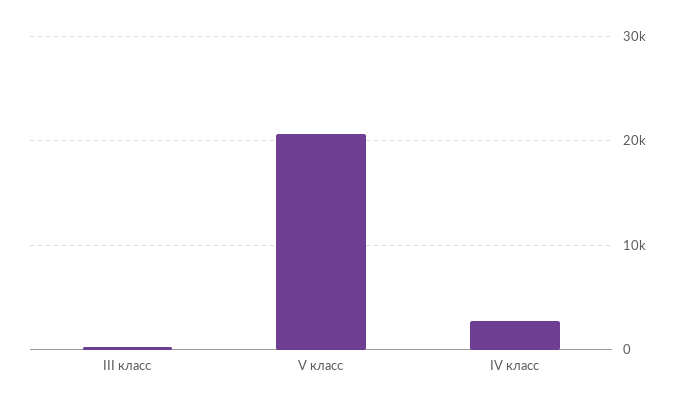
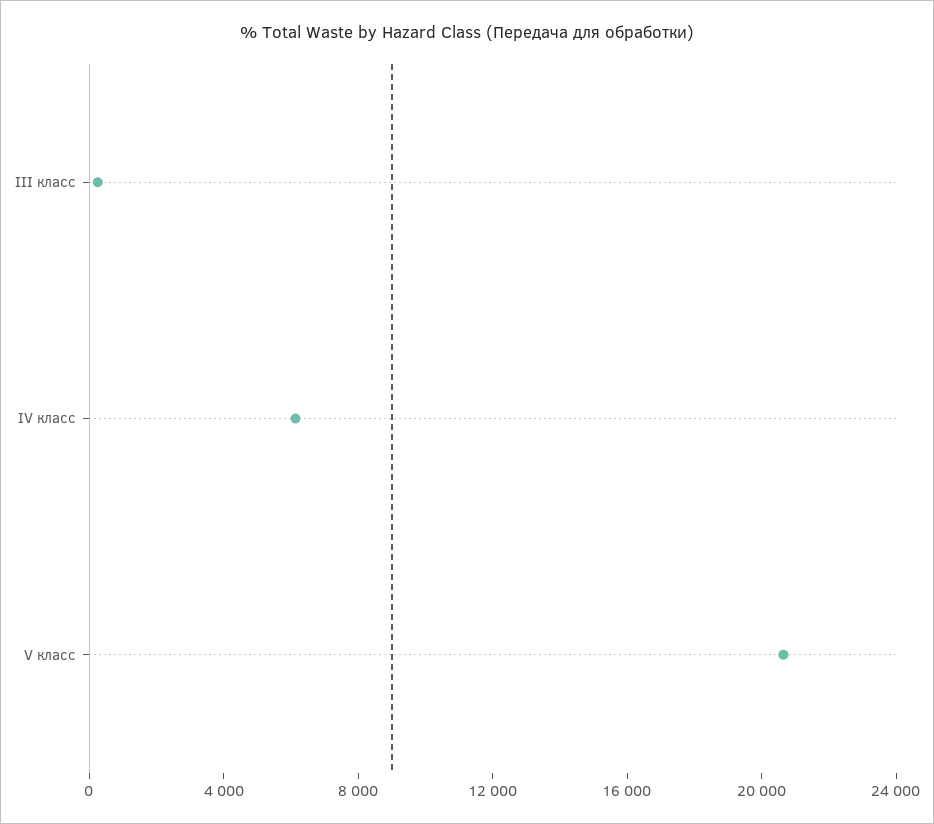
IV класс: 3000 -> 6000

